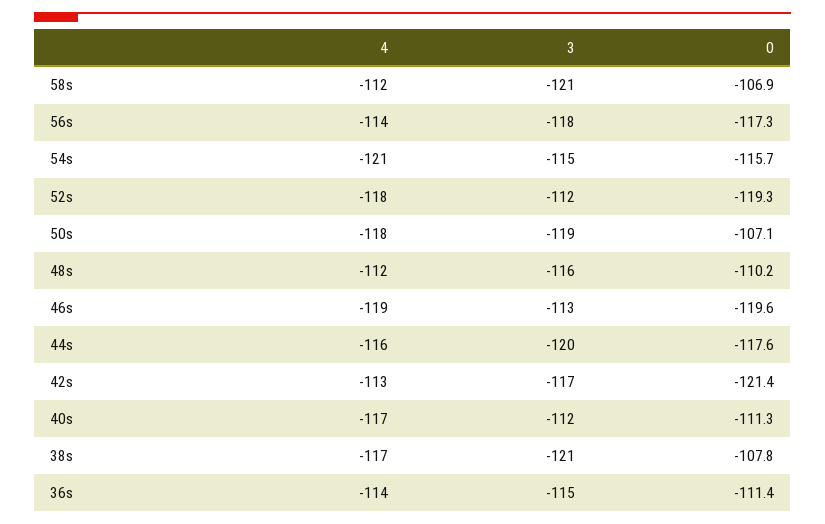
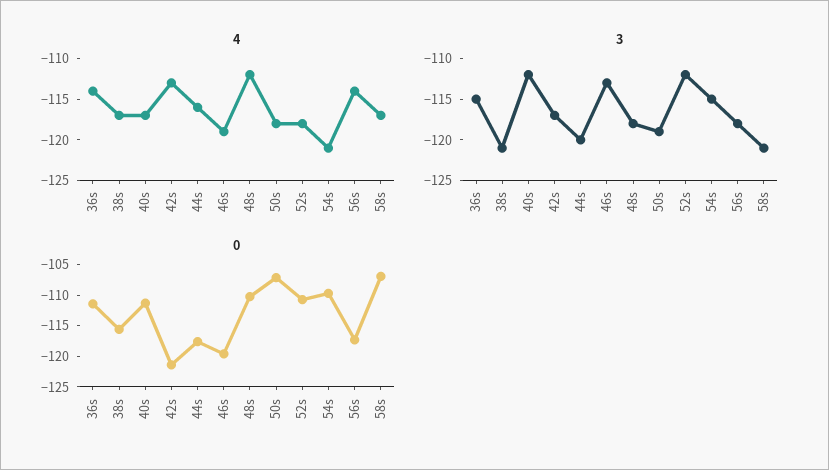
4, 58s: -112 -> -117
0, 54s: -115.7 -> -110
0, 52s: -119.3 -> -110
3, 48s: -116 -> -118
0, 38s: -107.8 -> -115

